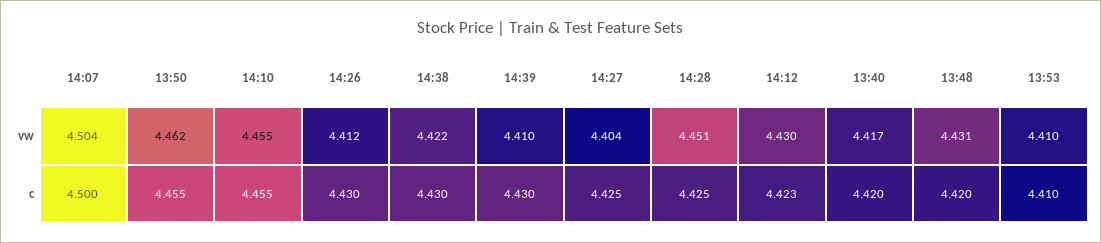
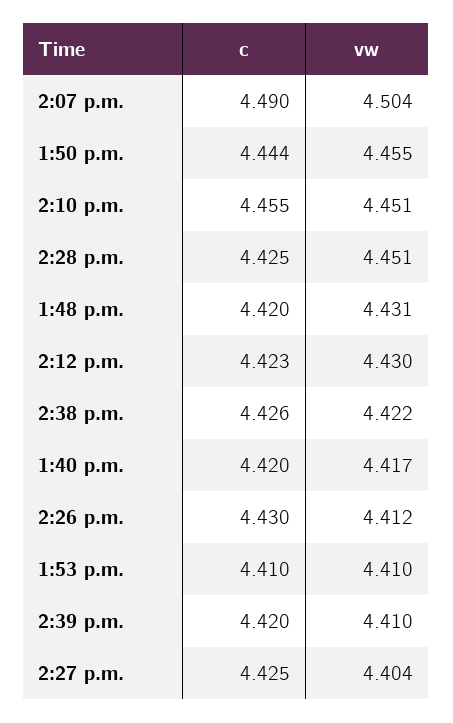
13:50, vw: 4.462 -> 4.455
14:10, vw: 4.455 -> 4.451
14:07, c: 4.5 -> 4.49
13:50, c: 4.455 -> 4.444
14:38, c: 4.43 -> 4.426
14:39, c: 4.43 -> 4.42

